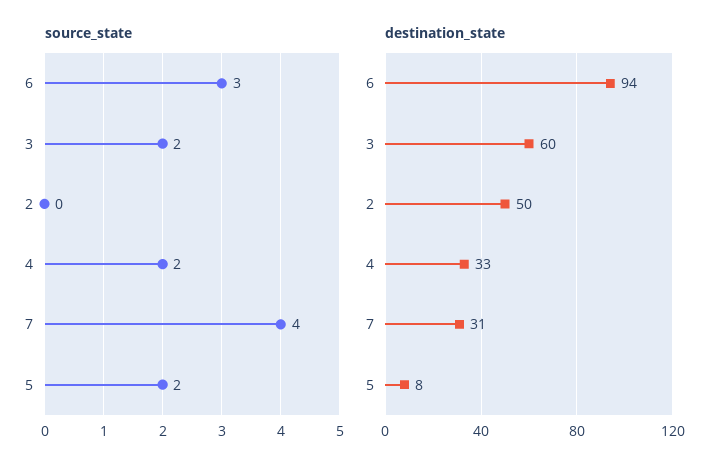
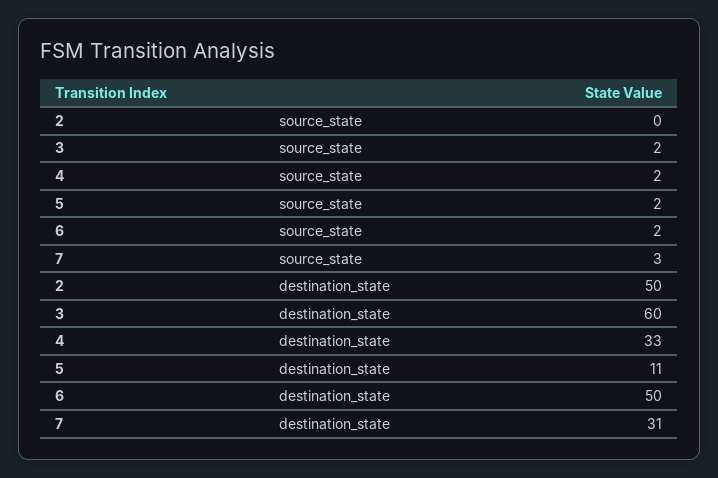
source_state, 6: 3 -> 2
source_state, 7: 4 -> 3
destination_state, 6: 94 -> 50
destination_state, 5: 8 -> 11

